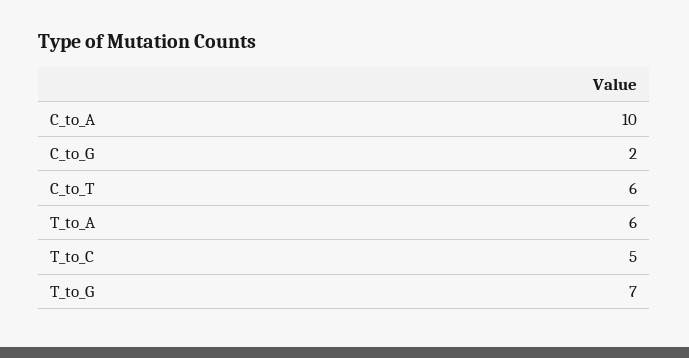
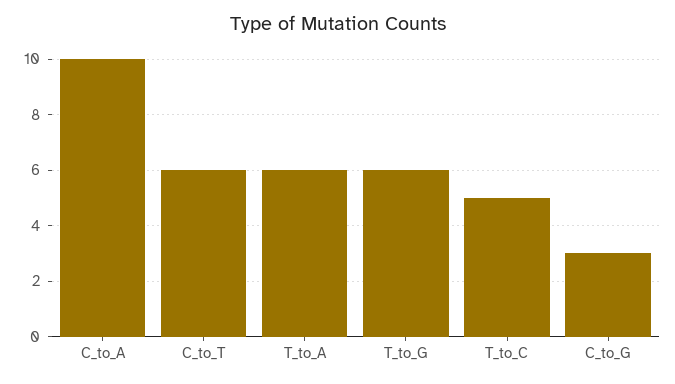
C_to_G: 2 -> 3
T_to_G: 7 -> 6

